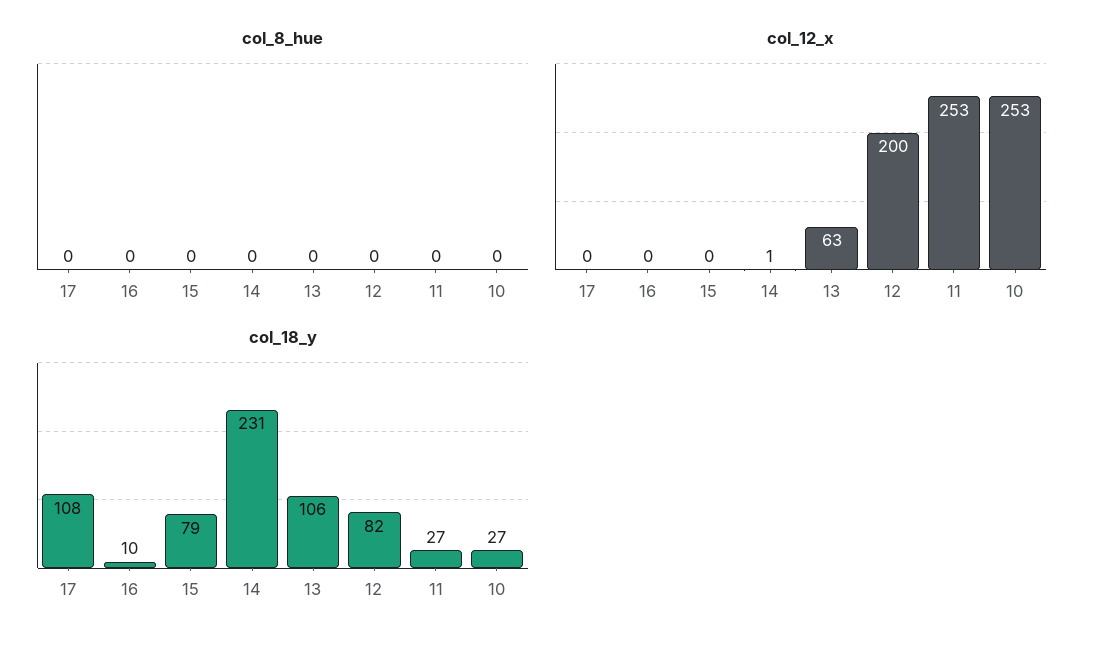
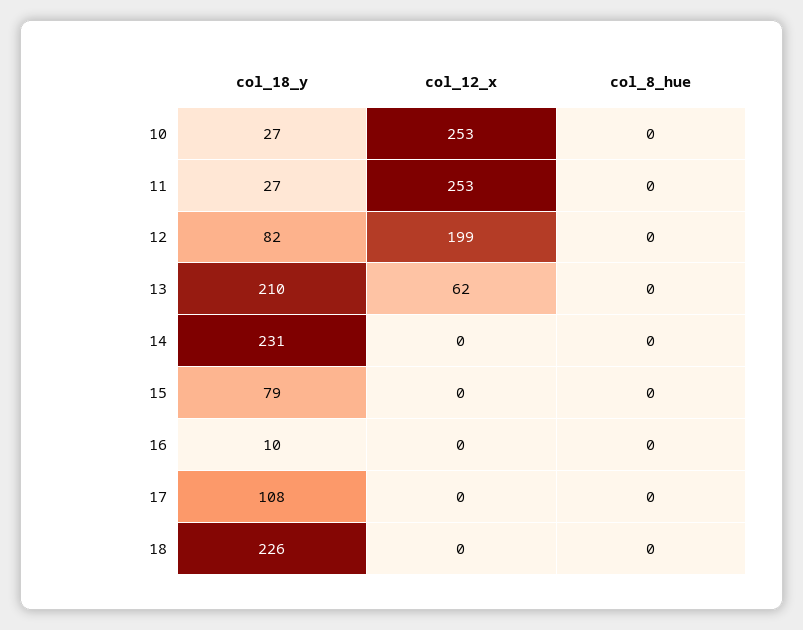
col_12_x, 14: 1 -> 0
col_12_x, 13: 63 -> 62
col_12_x, 12: 200 -> 199
col_18_y, 13: 106 -> 210
col_18_y, 18: none -> 226
col_12_x, 18: none -> 0
col_8_hue, 18: none -> 0

